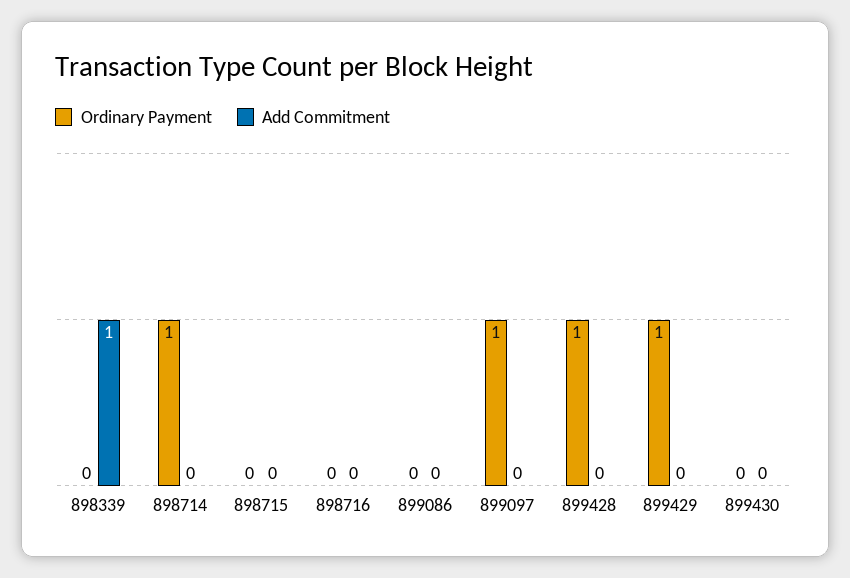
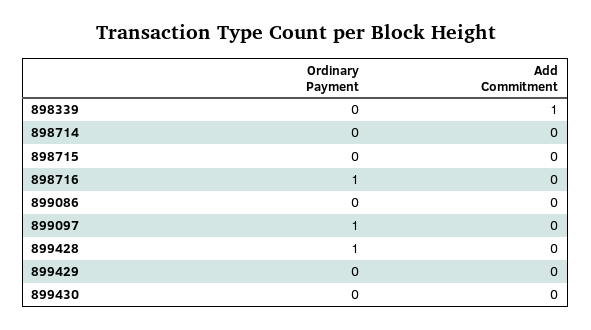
Ordinary Payment, 898714: 1 -> 0
Ordinary Payment, 898716: 0 -> 1
Ordinary Payment, 899429: 1 -> 0

